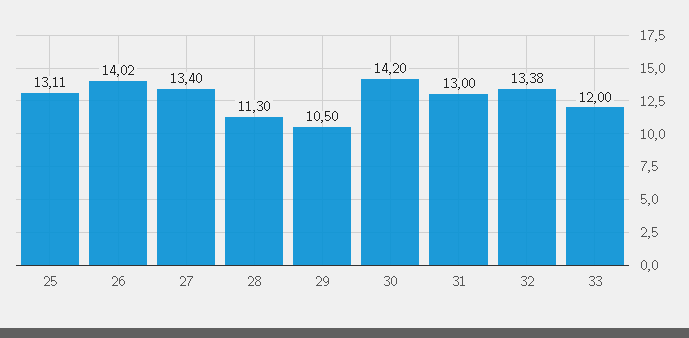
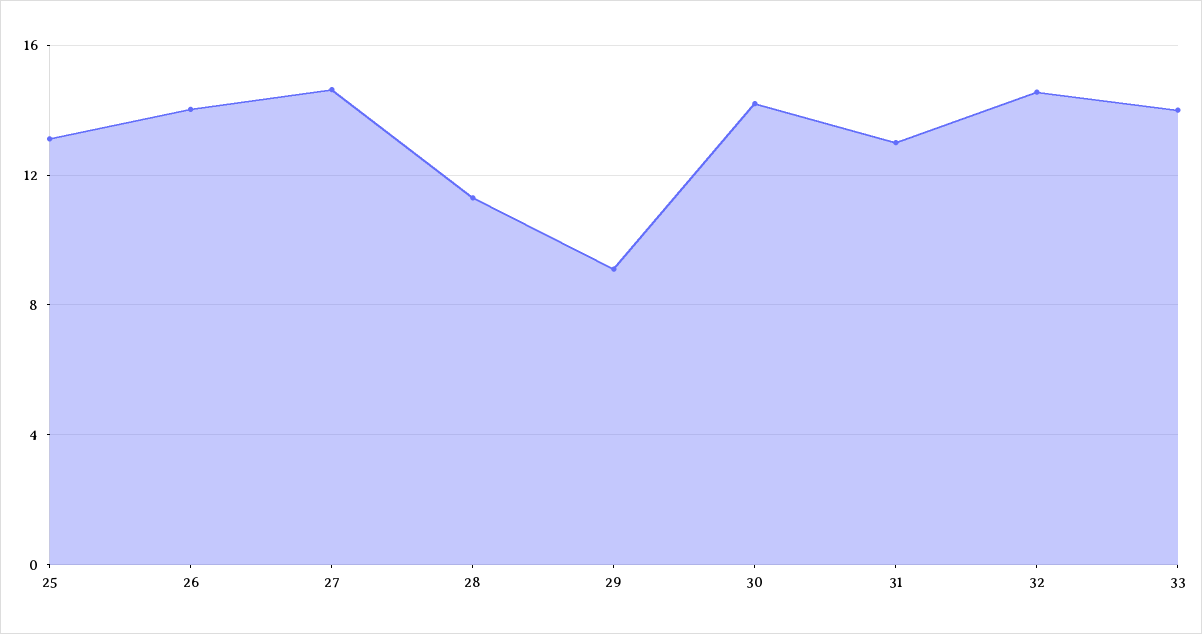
27: 13.4 -> 14.5
29: 10.5 -> 9
32: 13.38 -> 14.5
33: 12 -> 14

